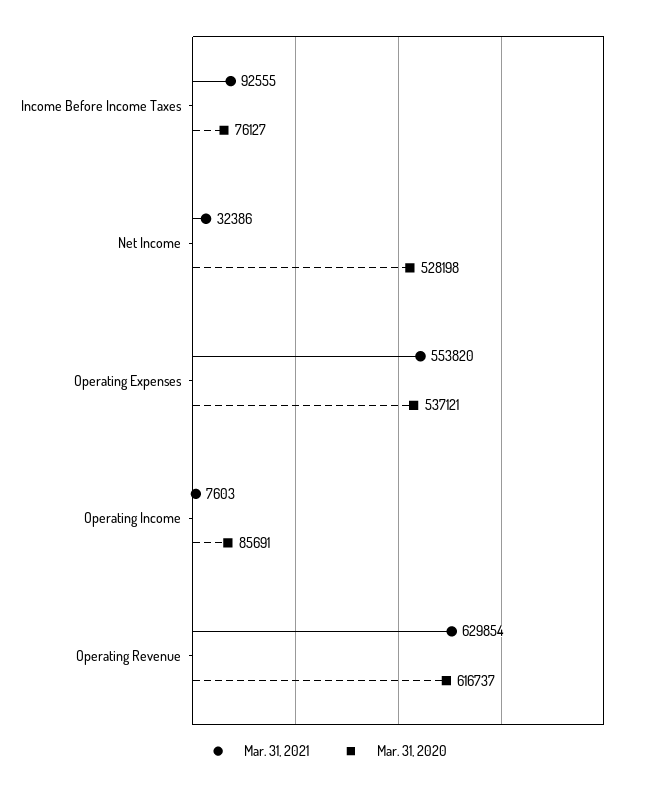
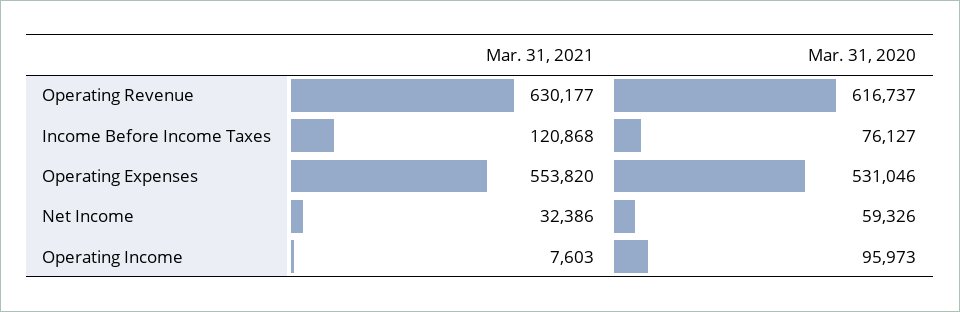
Mar. 31, 2021, Income Before Income Taxes: 92555 -> 120868
Mar. 31, 2020, Net Income: 528198 -> 59326
Mar. 31, 2020, Operating Expenses: 537121 -> 531046
Mar. 31, 2020, Operating Income: 85691 -> 95973
Mar. 31, 2021, Operating Revenue: 629854 -> 630177

